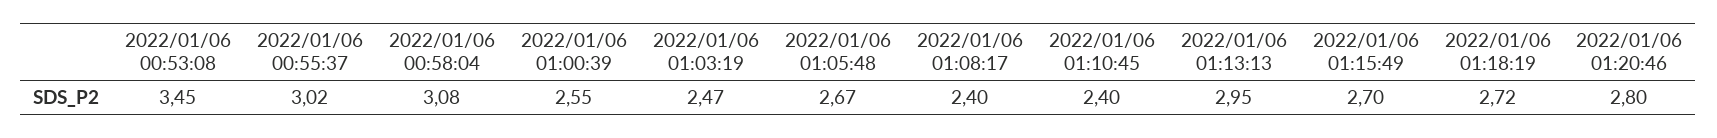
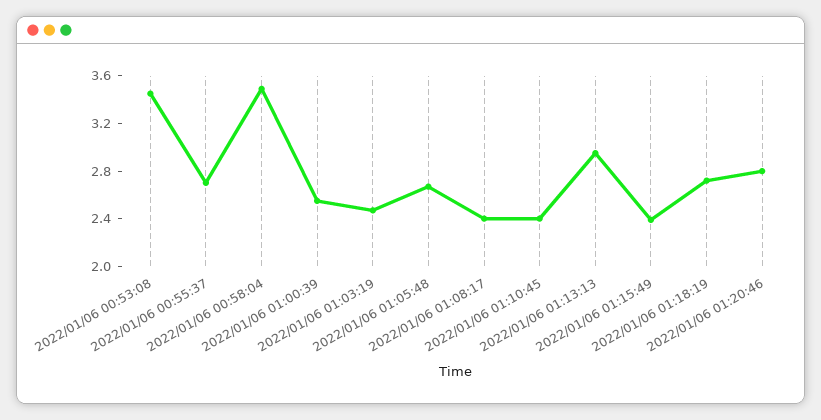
2022/01/06 00:55:37: 3.02 -> 2.7
2022/01/06 00:58:04: 3.08 -> 3.5
2022/01/06 01:15:49: 2.7 -> 2.4

